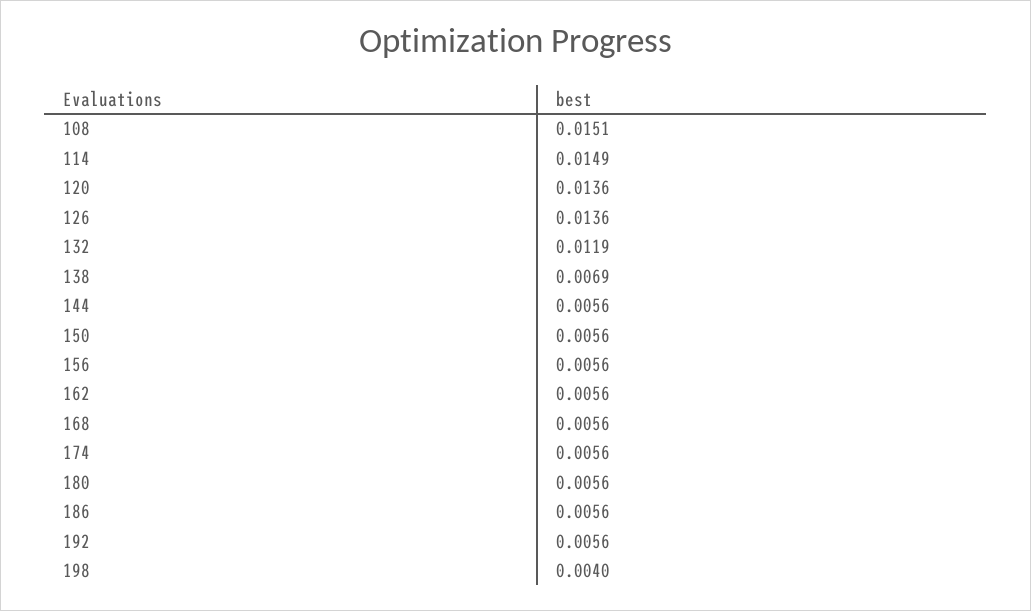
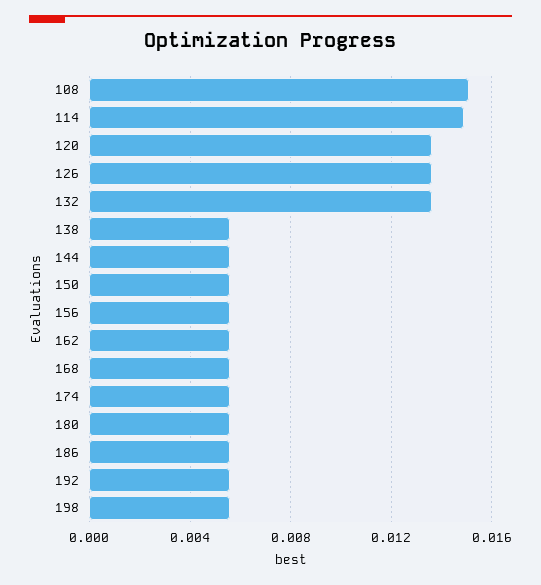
132: 0.0119 -> 0.0135
138: 0.0069 -> 0.0055
198: 0.004 -> 0.0055

